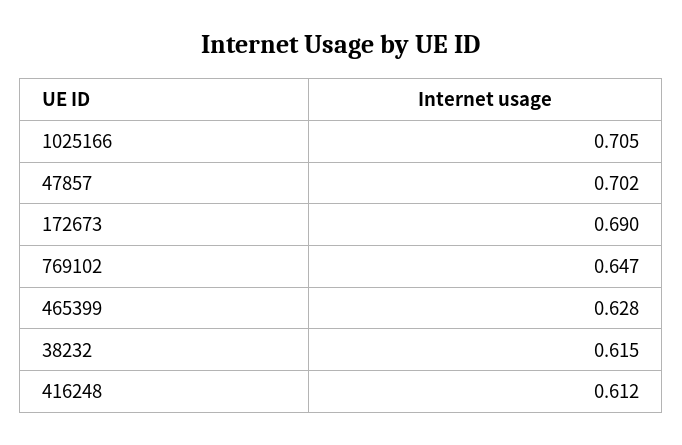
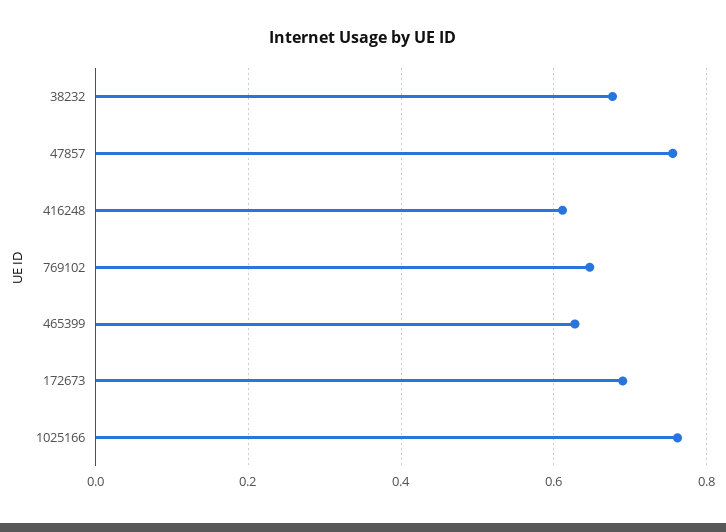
1025166: 0.705 -> 0.76
47857: 0.702 -> 0.76
38232: 0.615 -> 0.68

